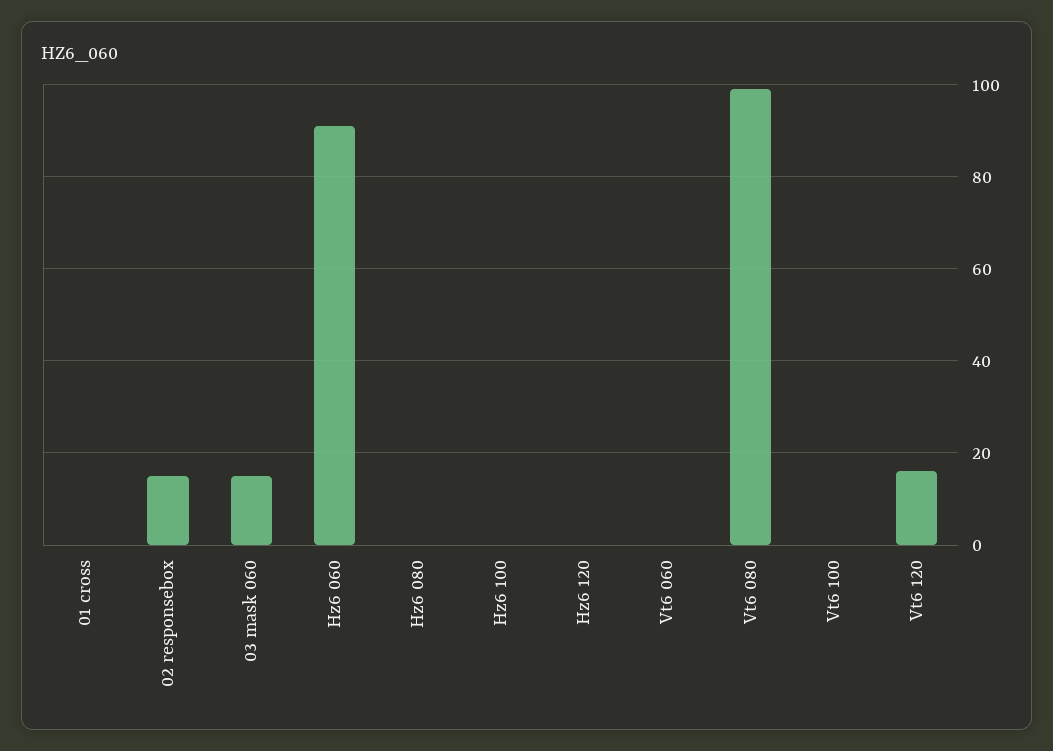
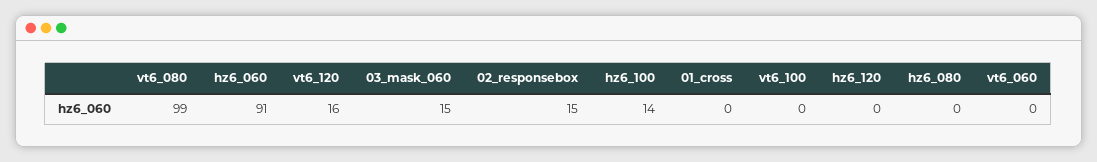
Hz6 100: 0 -> 14

